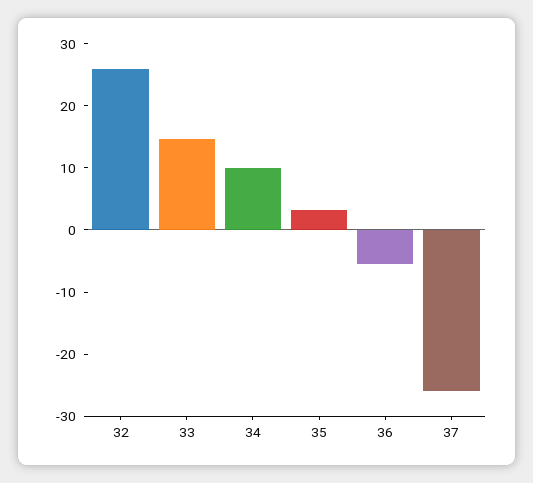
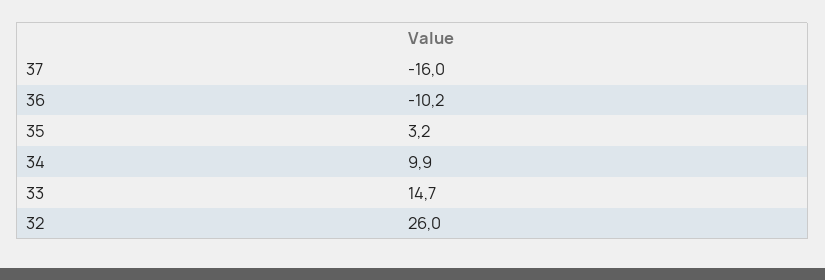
36: -6 -> -10.2
37: -26 -> -16

